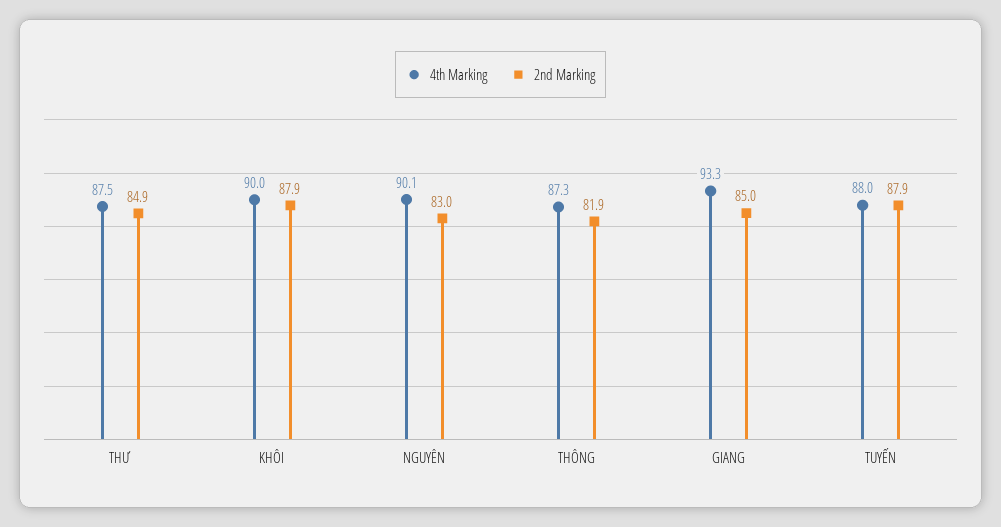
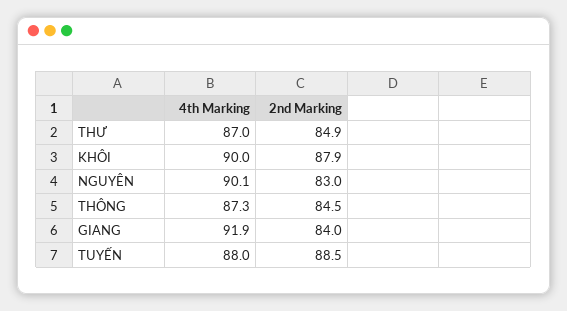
4th Marking, THƯ: 87.5 -> 87
2nd Marking, THÔNG: 81.9 -> 84.5
4th Marking, GIANG: 93.3 -> 91.9
2nd Marking, GIANG: 85 -> 84
2nd Marking, TUYẾN: 87.9 -> 88.5

